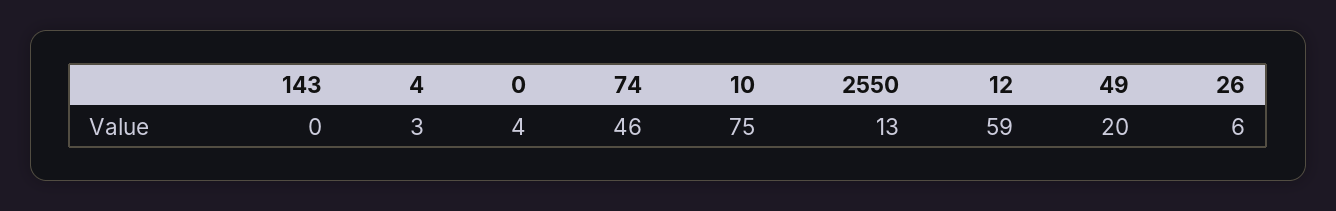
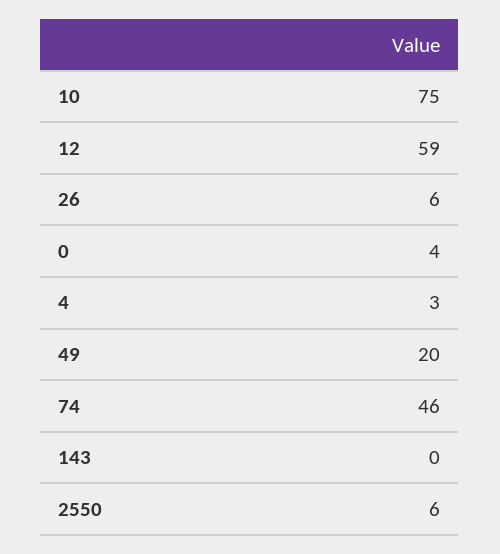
2550: 13 -> 6

